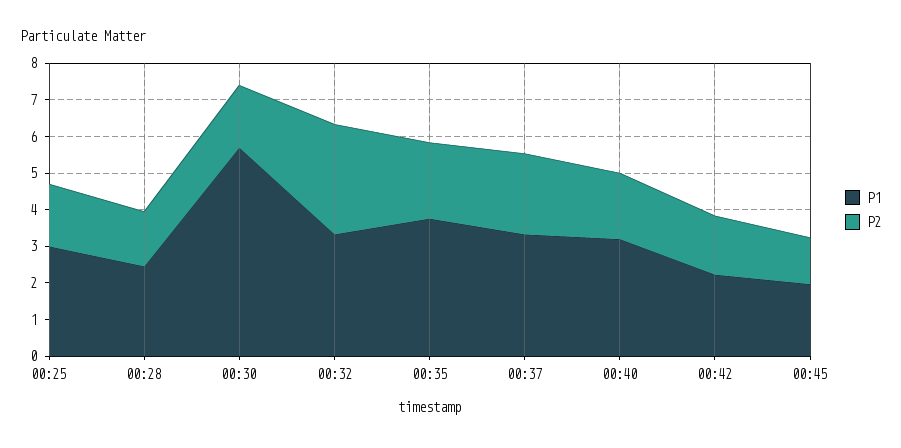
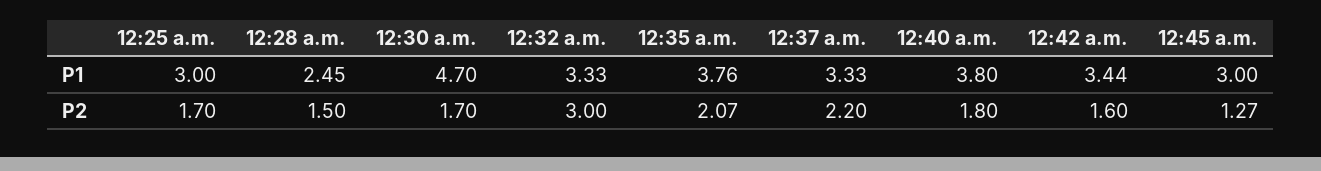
P1, 00:30: 5.75 -> 4.7
P1, 00:40: 3.25 -> 3.8
P1, 00:42: 2.25 -> 3.44
P1, 00:45: 2 -> 3

